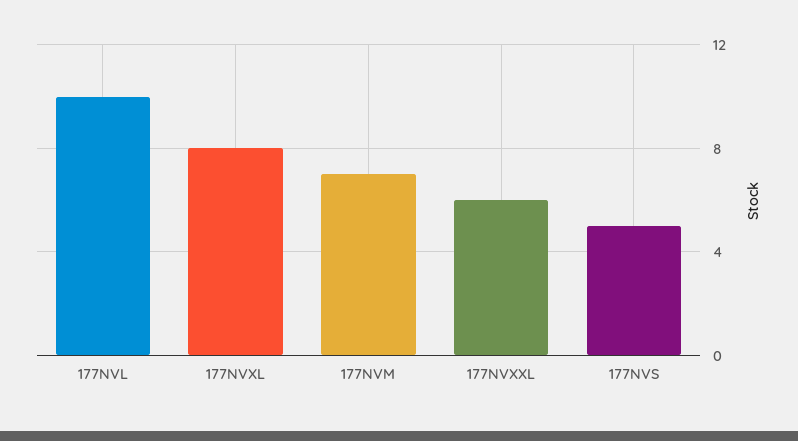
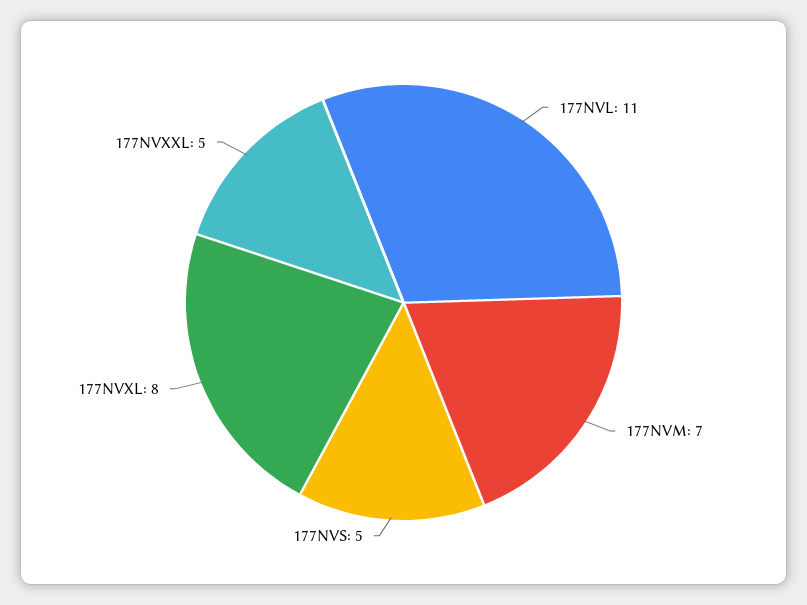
177NVL: 10 -> 11
177NVXXL: 6 -> 5

